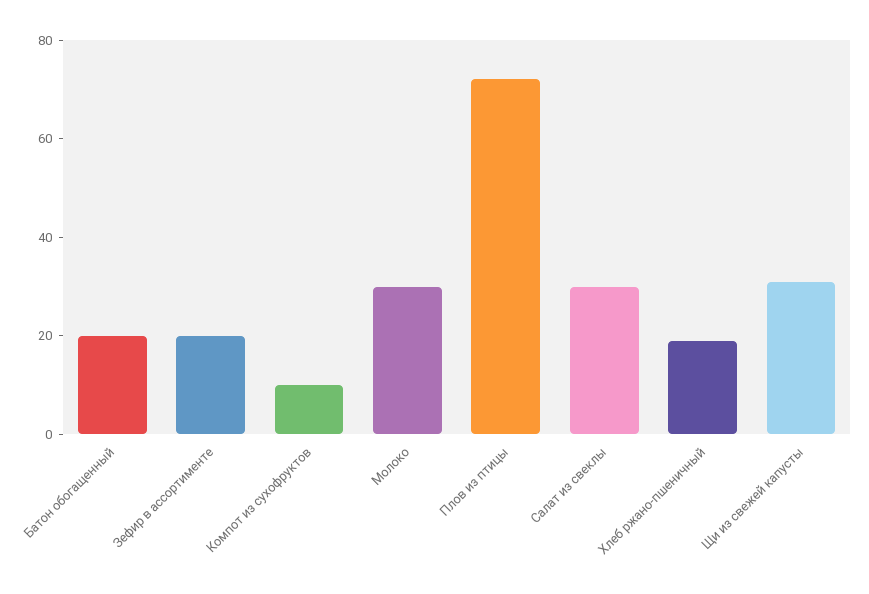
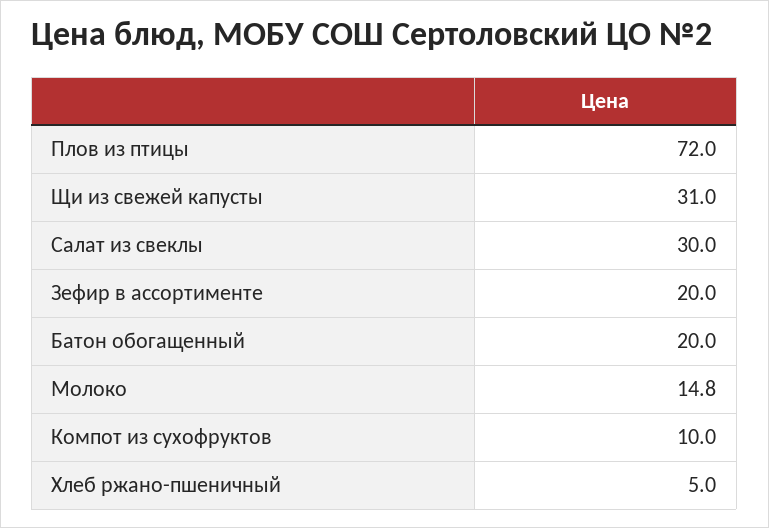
Молоко: 30 -> 14.8
Хлеб ржано-пшеничный: 20 -> 5

